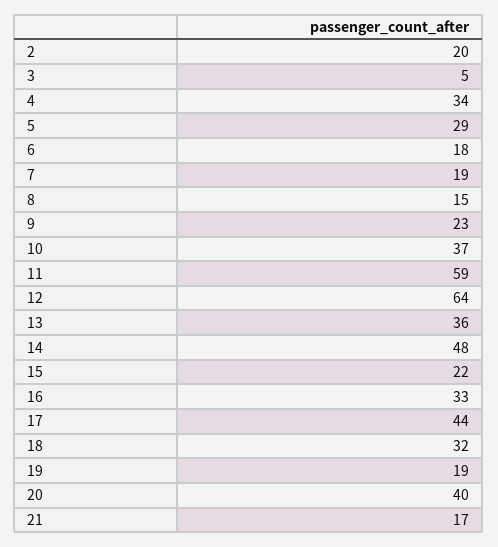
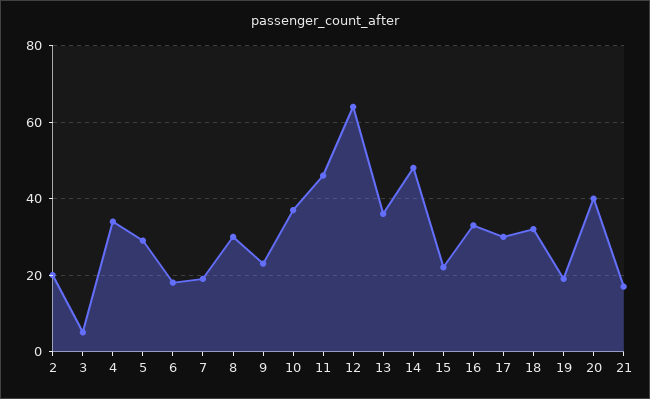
8: 15 -> 30
11: 59 -> 45
17: 44 -> 30

